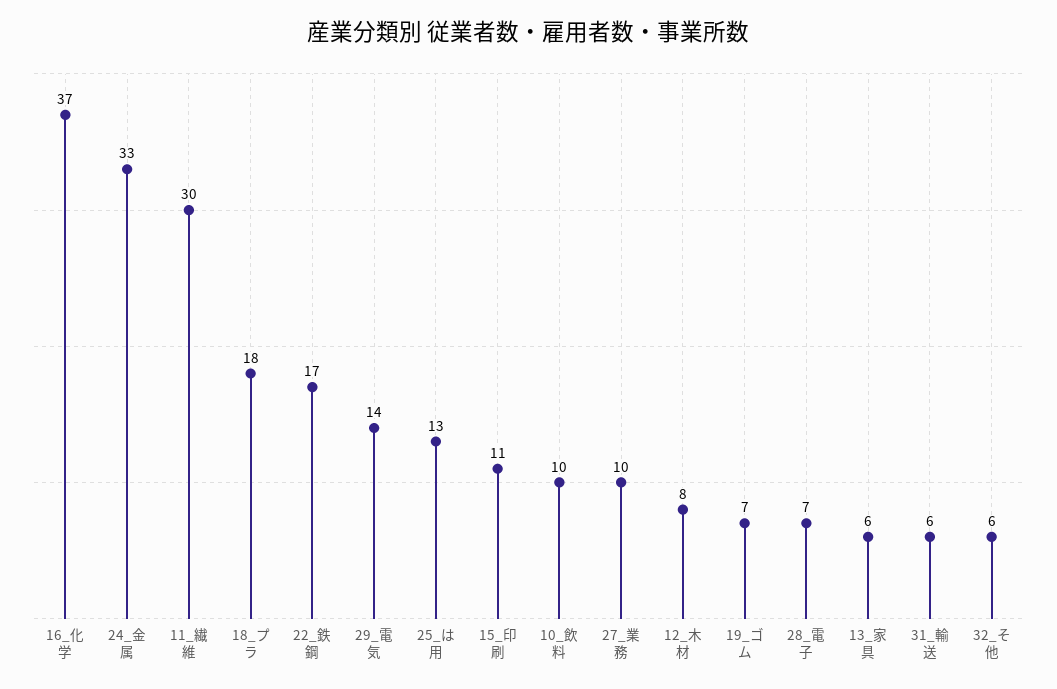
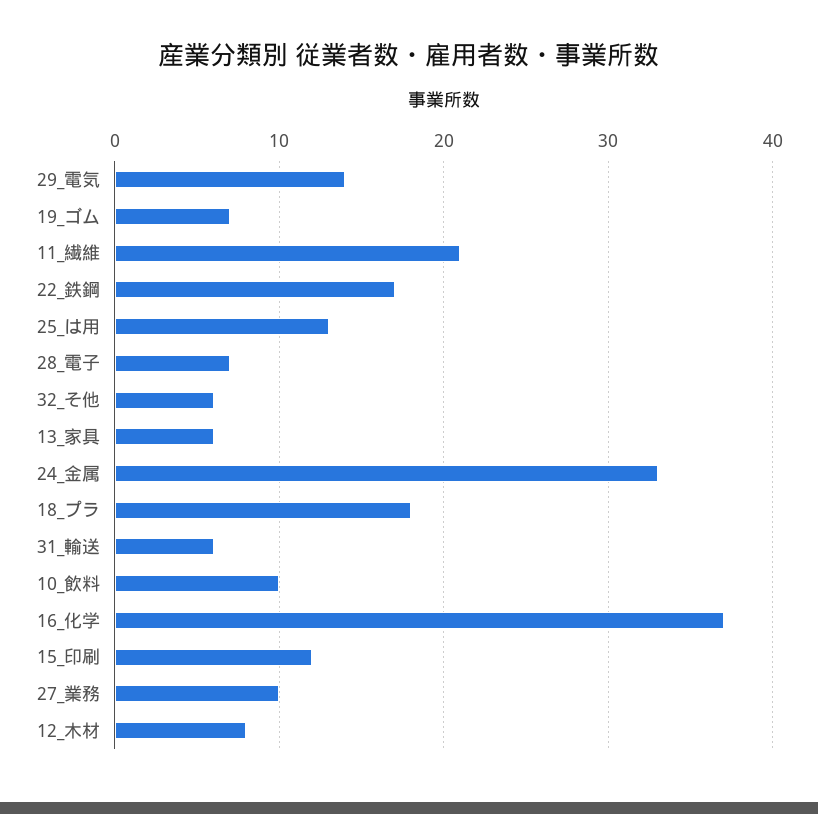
11_繊維: 30 -> 21
15_印刷: 11 -> 12

